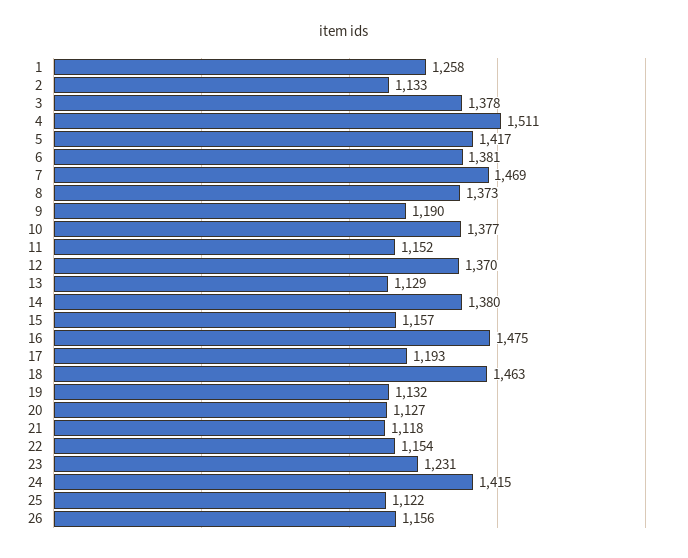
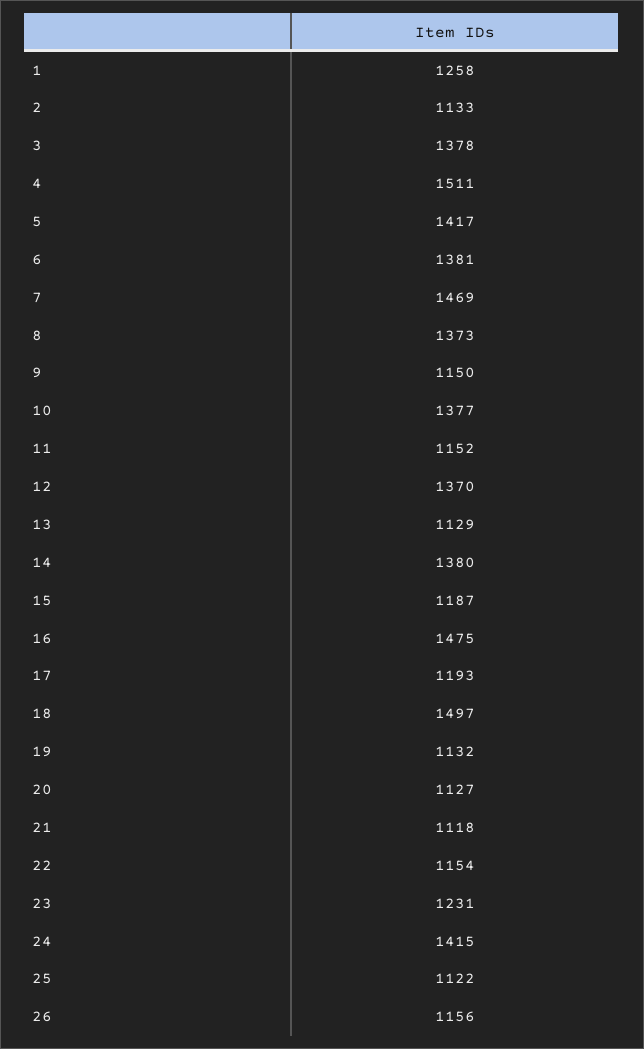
9: 1190 -> 1150
15: 1157 -> 1187
18: 1463 -> 1497

